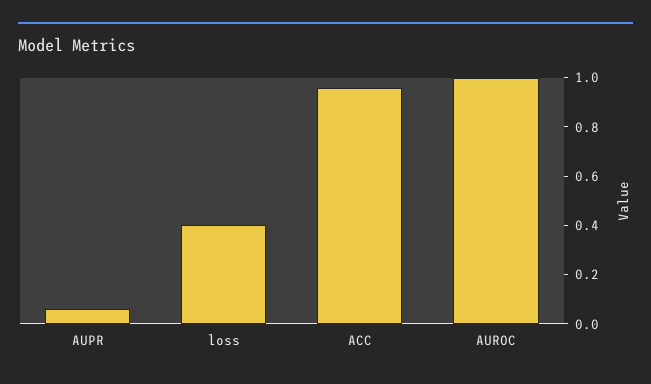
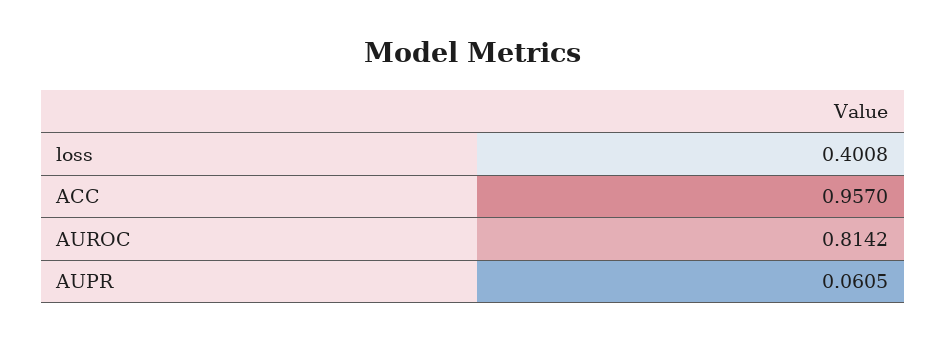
AUROC: 1 -> 0.8142

